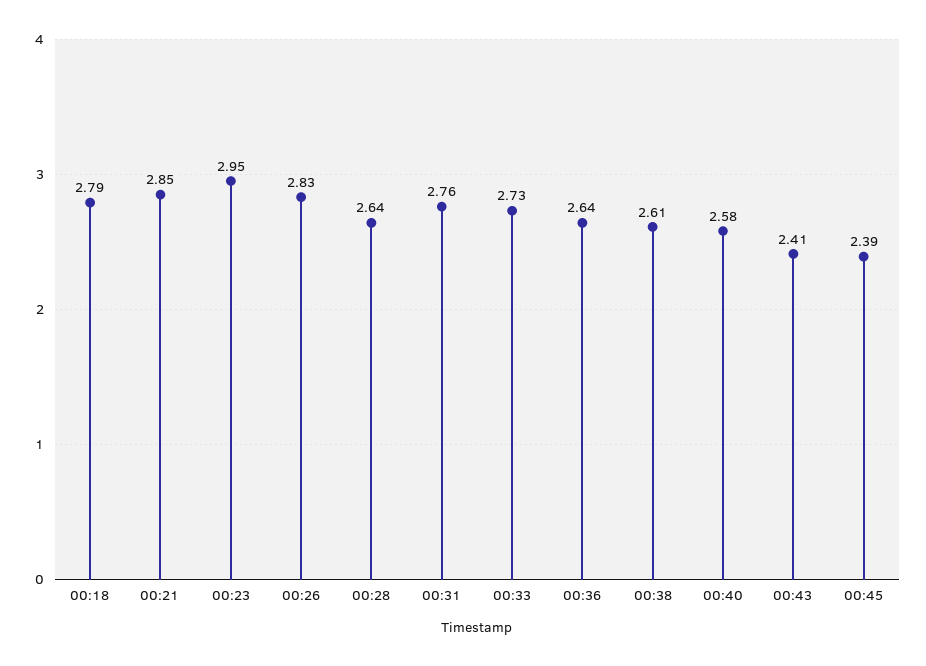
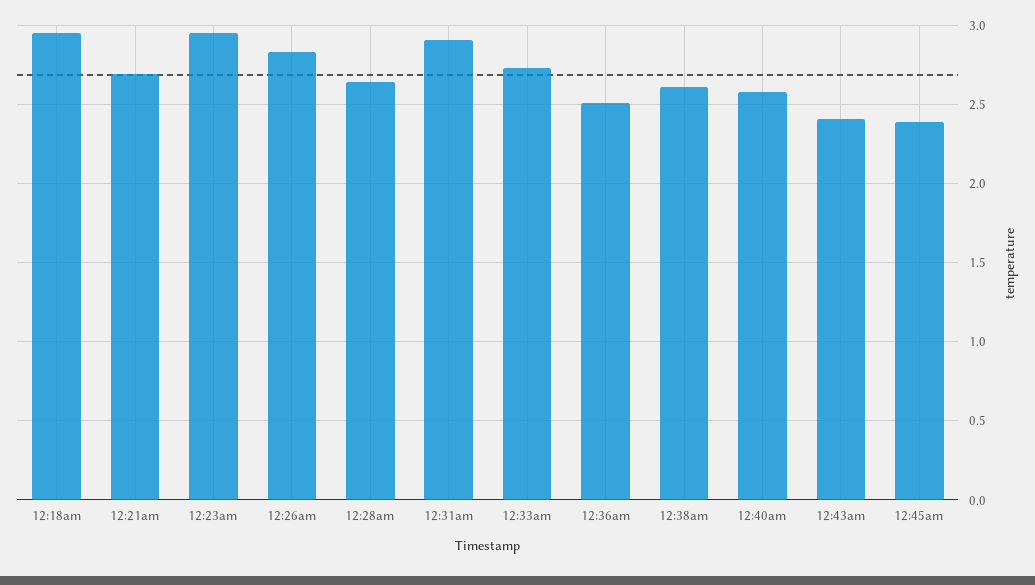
00:18: 2.79 -> 2.95
00:21: 2.85 -> 2.7
00:31: 2.76 -> 2.9
00:36: 2.64 -> 2.5

